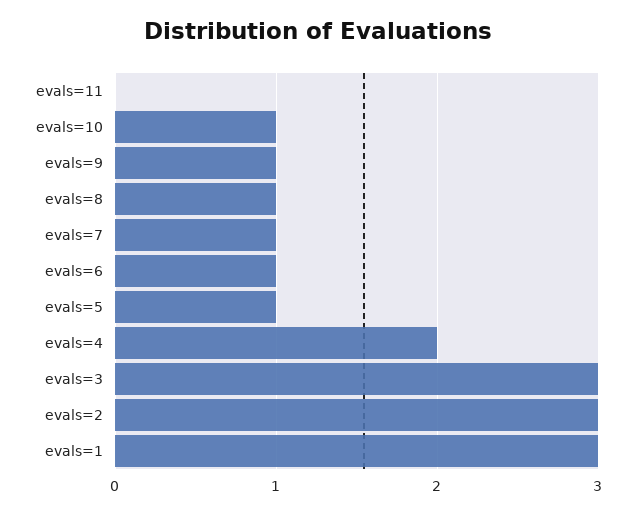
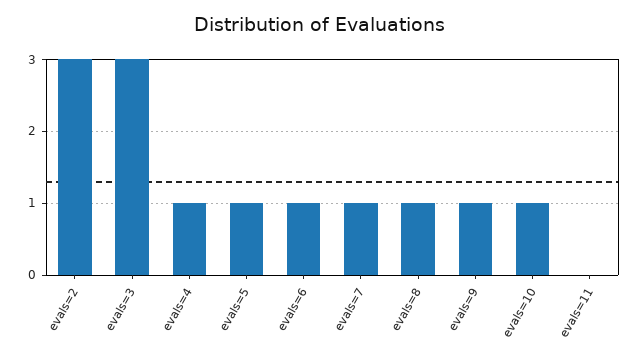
evals=4: 2 -> 1
evals=1: 3 -> none

